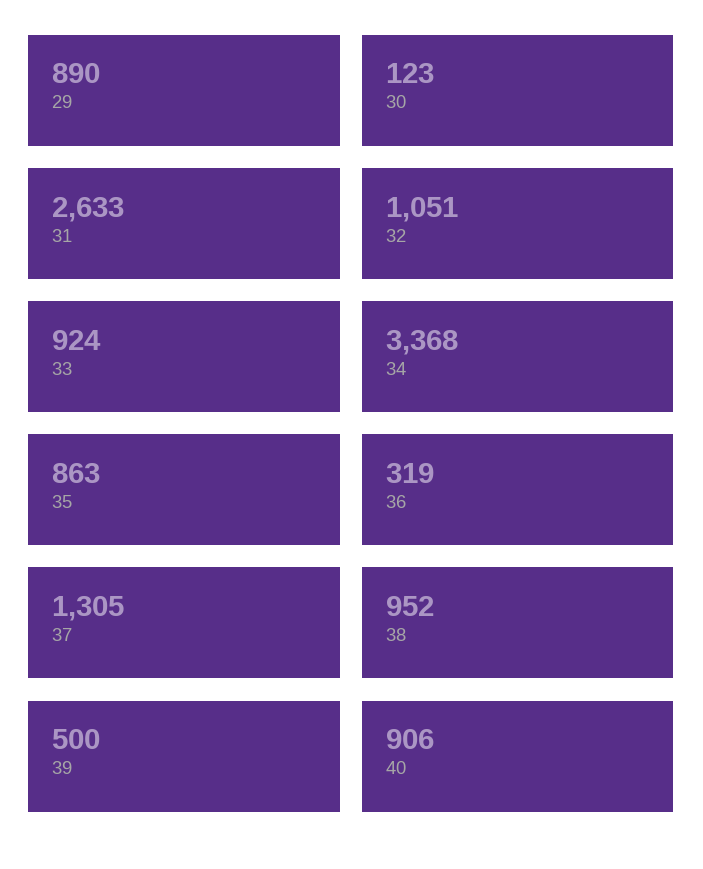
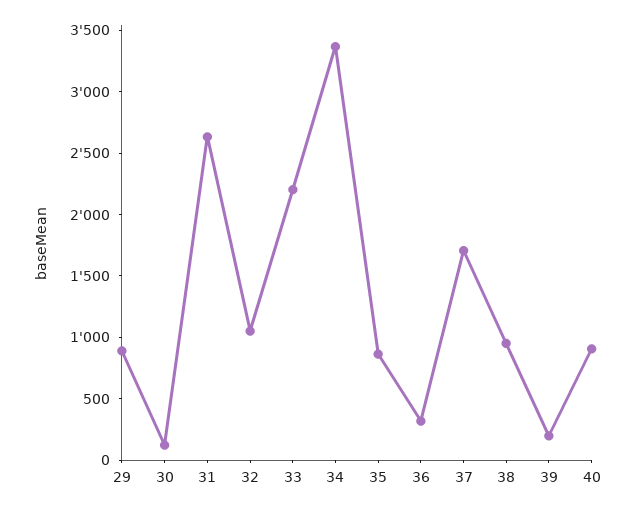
33: 924 -> 2200
37: 1305 -> 1700
39: 500 -> 200

